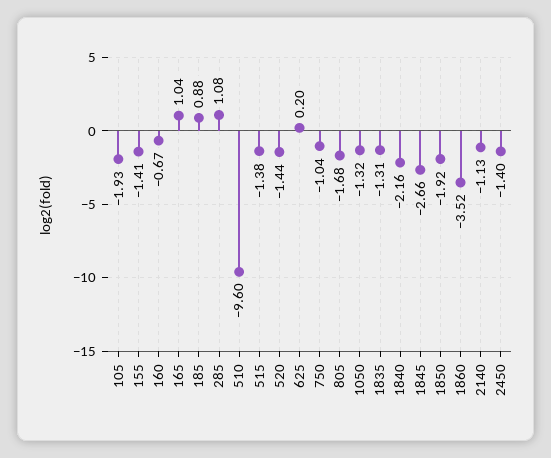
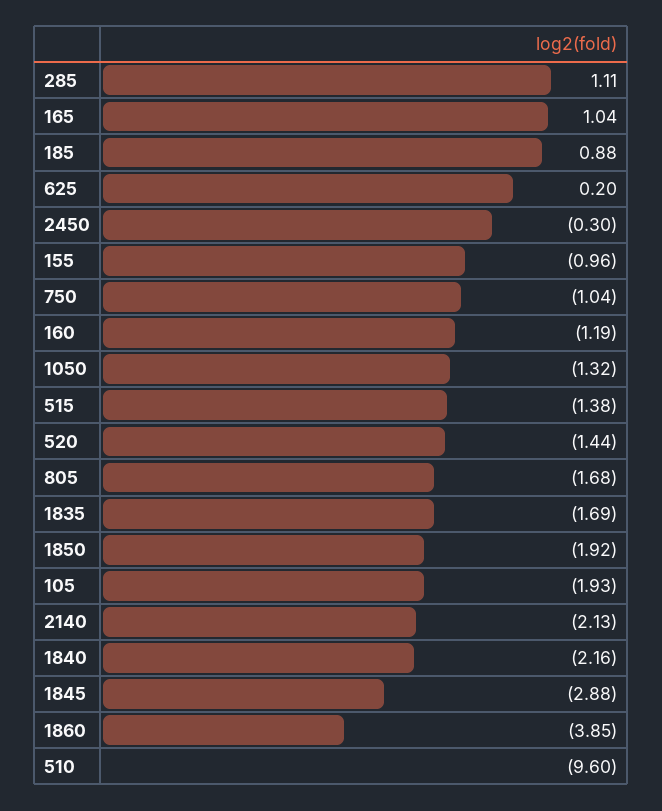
155: -1.41 -> -0.96
160: -0.67 -> -1.19
285: 1.08 -> 1.11
1835: -1.31 -> -1.69
1845: -2.66 -> -2.88
1860: -3.52 -> -3.85
2140: -1.13 -> -2.13
2450: -1.4 -> -0.3

